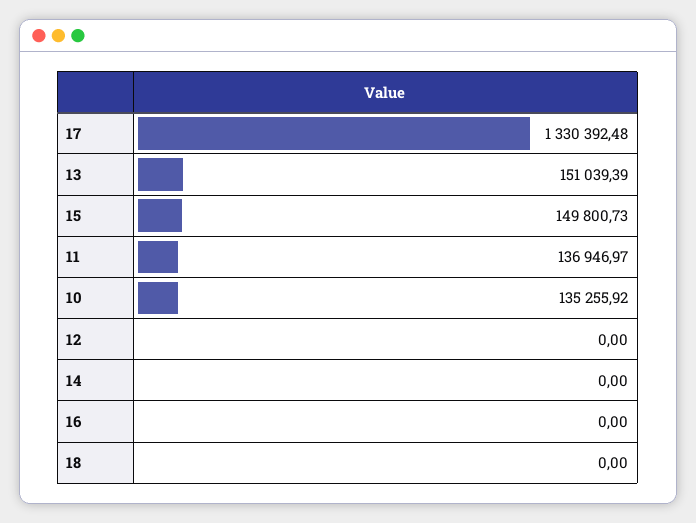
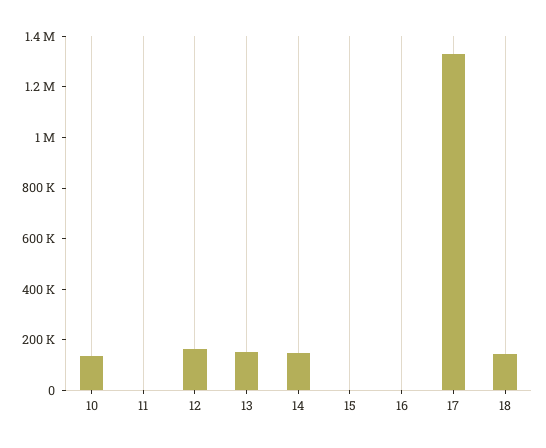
15: 149800.73 -> 0
11: 136946.97 -> 0
12: 0 -> 150000
14: 0 -> 150000
18: 0 -> 150000

